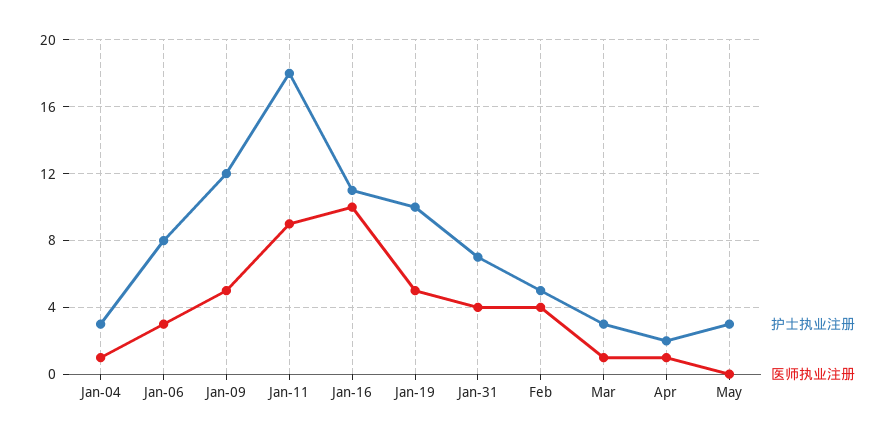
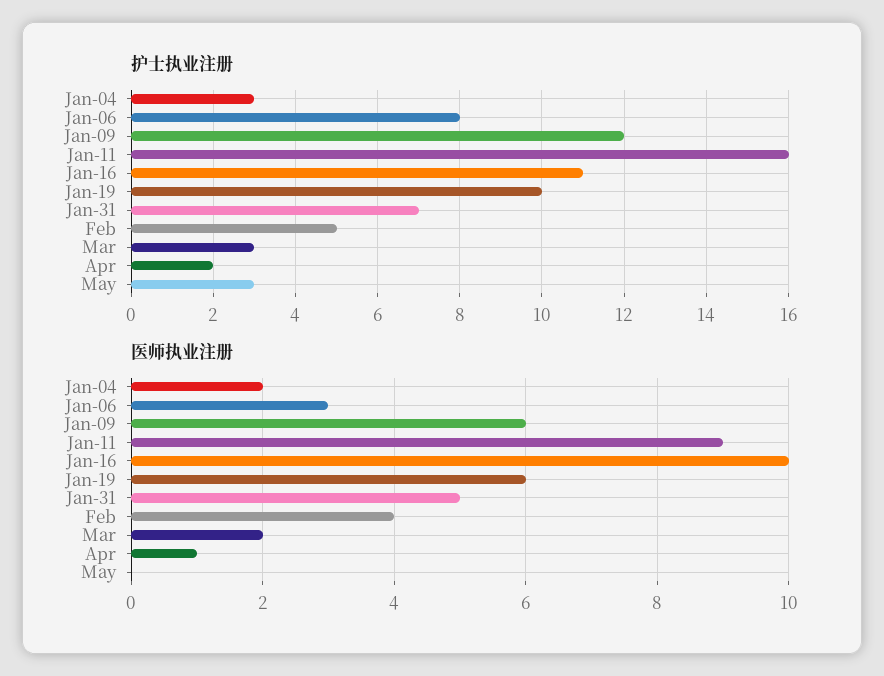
医师执业注册, Jan-04: 1 -> 2
医师执业注册, Jan-09: 5 -> 6
护士执业注册, Jan-11: 18 -> 16
医师执业注册, Jan-19: 5 -> 6
医师执业注册, Jan-31: 4 -> 5
医师执业注册, Mar: 1 -> 2

